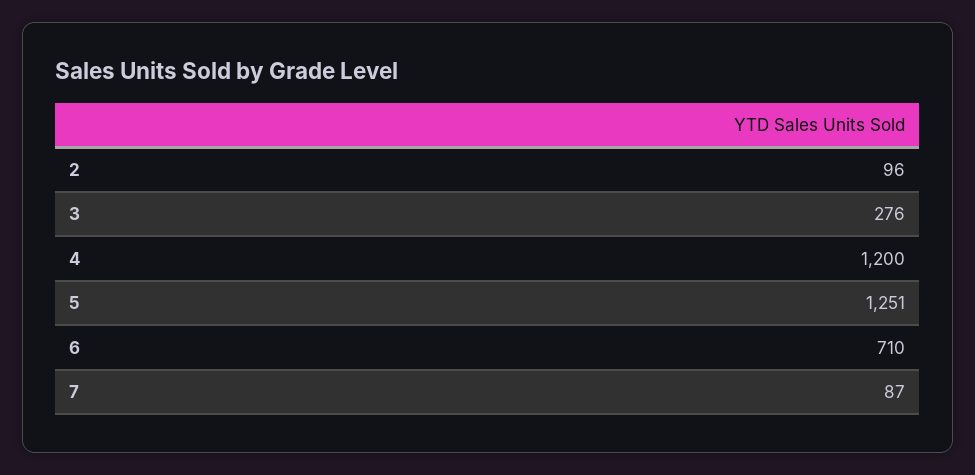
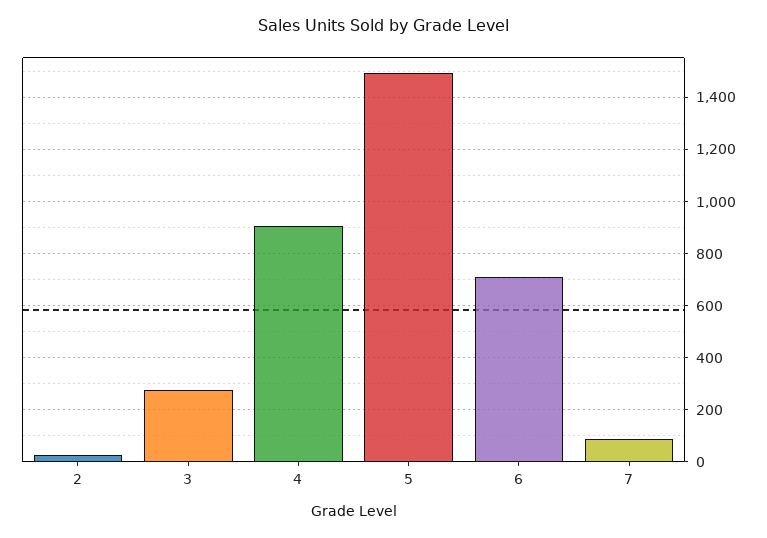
2: 96 -> 25
4: 1200 -> 900
5: 1251 -> 1500

